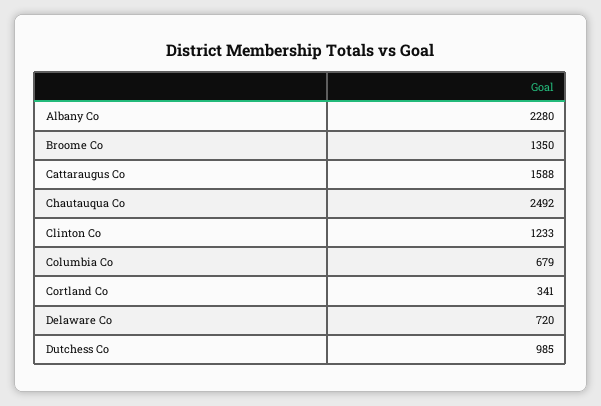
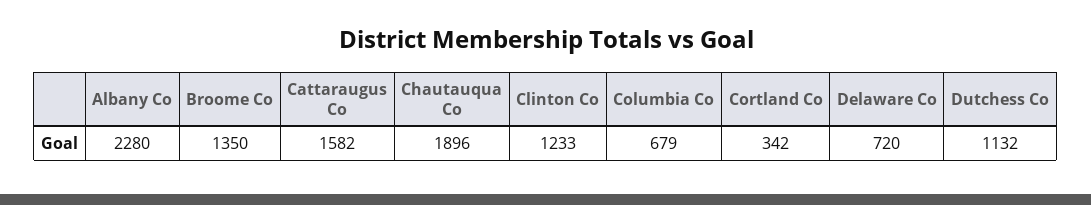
Cattaraugus Co: 1588 -> 1582
Chautauqua Co: 2492 -> 1896
Cortland Co: 341 -> 342
Dutchess Co: 985 -> 1132

